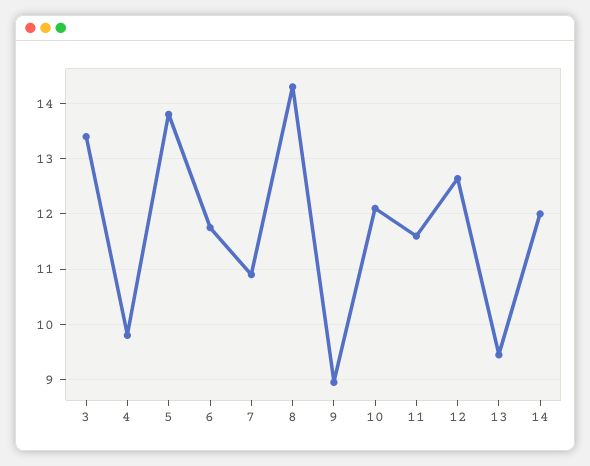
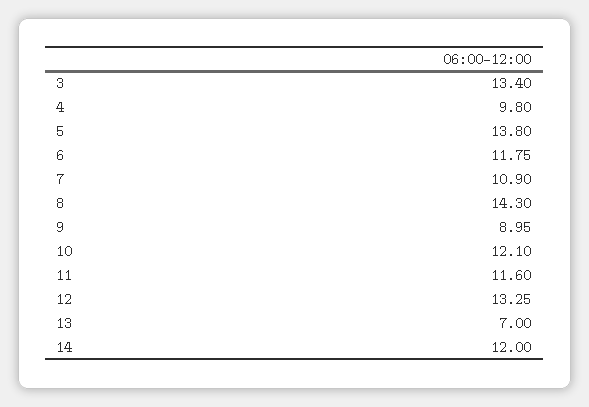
12: 12.6 -> 13.25
13: 9.4 -> 7

